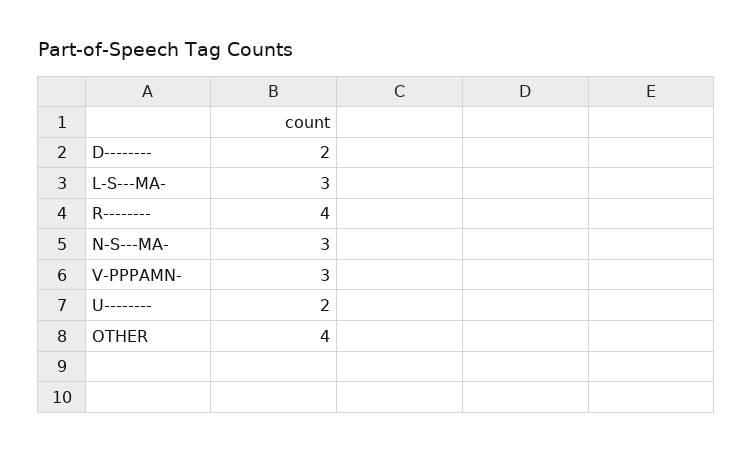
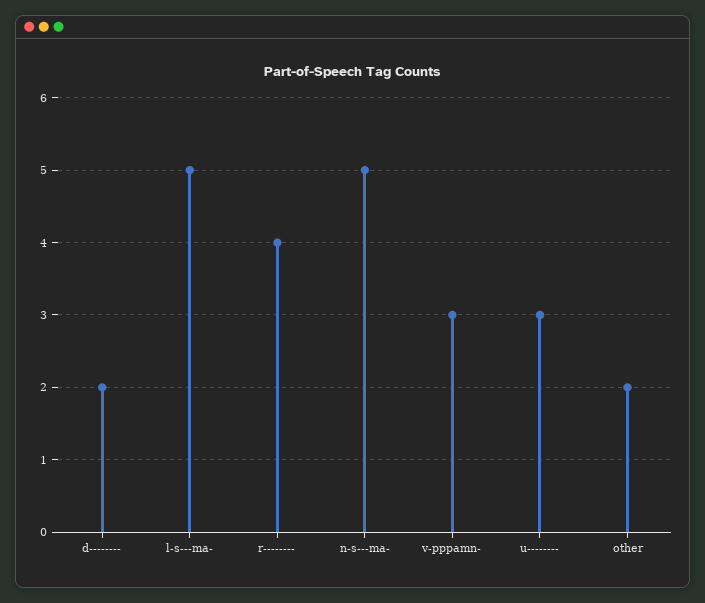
L-S---MA-: 3 -> 5
N-S---MA-: 3 -> 5
U--------: 2 -> 3
OTHER: 4 -> 2

